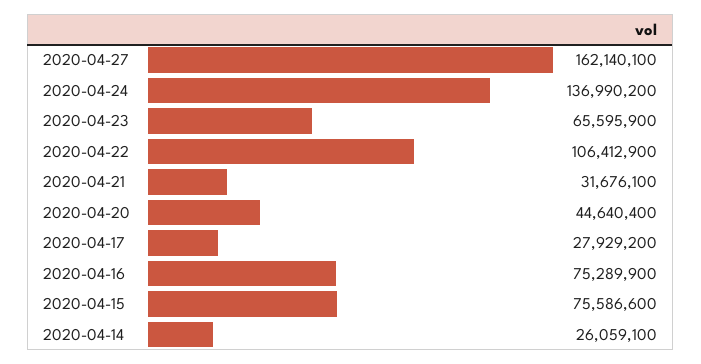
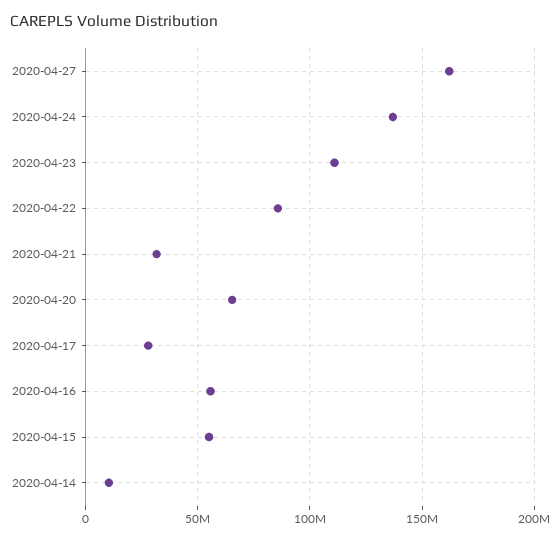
2020-04-23: 65595900 -> 110000000
2020-04-22: 106412900 -> 85000000
2020-04-20: 44640400 -> 65000000
2020-04-16: 75289900 -> 55000000
2020-04-15: 75586600 -> 55000000
2020-04-14: 26059100 -> 10000000

